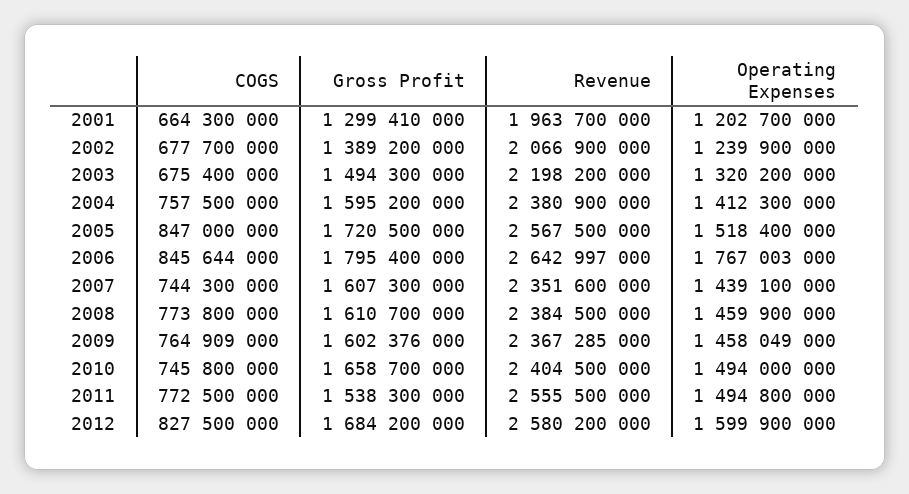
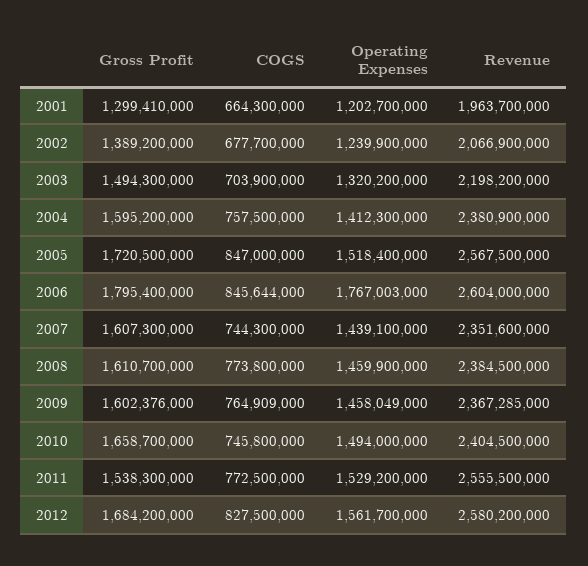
COGS, 2003: 675400000 -> 703900000
Revenue, 2006: 2642997000 -> 2604000000
Operating Expenses, 2011: 1494800000 -> 1529200000
Operating Expenses, 2012: 1599900000 -> 1561700000

